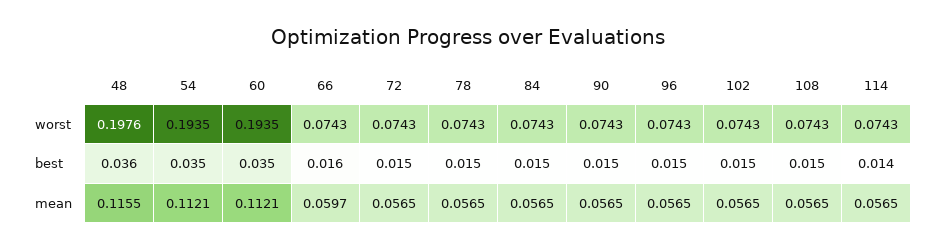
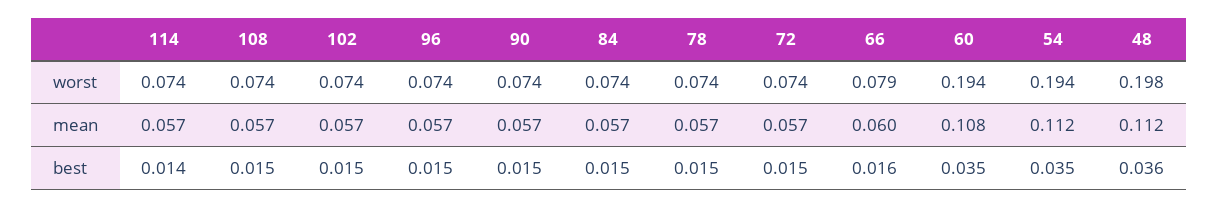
66, worst: 0.0743 -> 0.079
48, mean: 0.1155 -> 0.112
60, mean: 0.1121 -> 0.108

